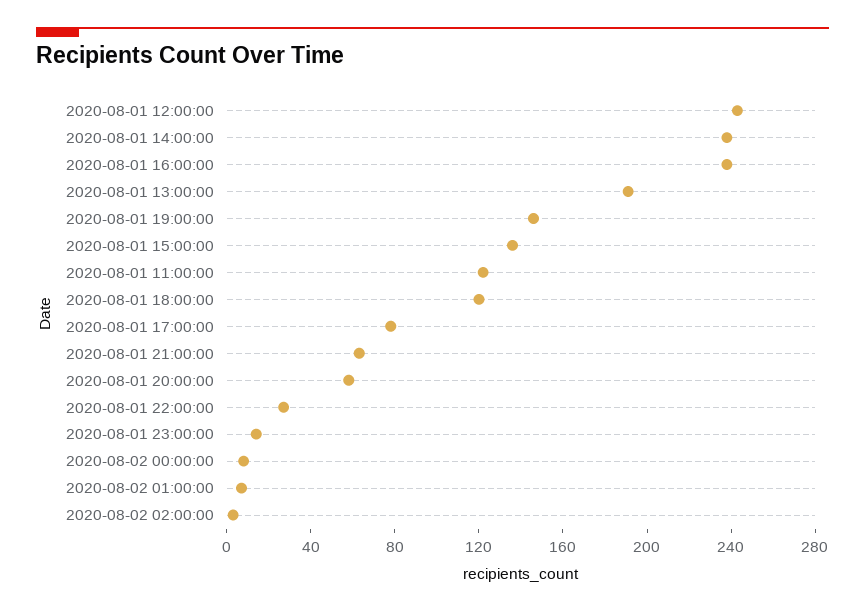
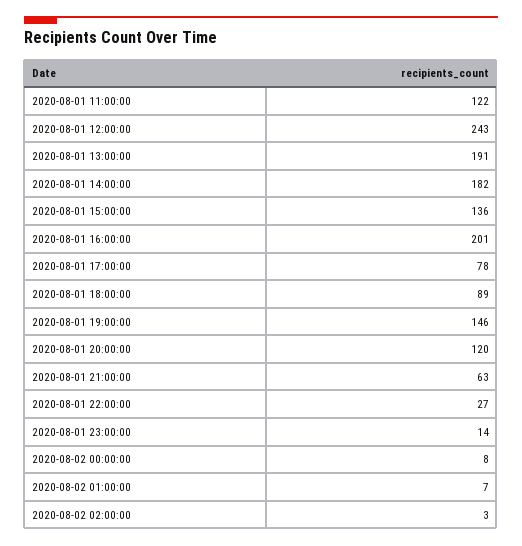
2020-08-01 14:00:00: 240 -> 182
2020-08-01 16:00:00: 240 -> 201
2020-08-01 18:00:00: 120 -> 89
2020-08-01 20:00:00: 60 -> 120

